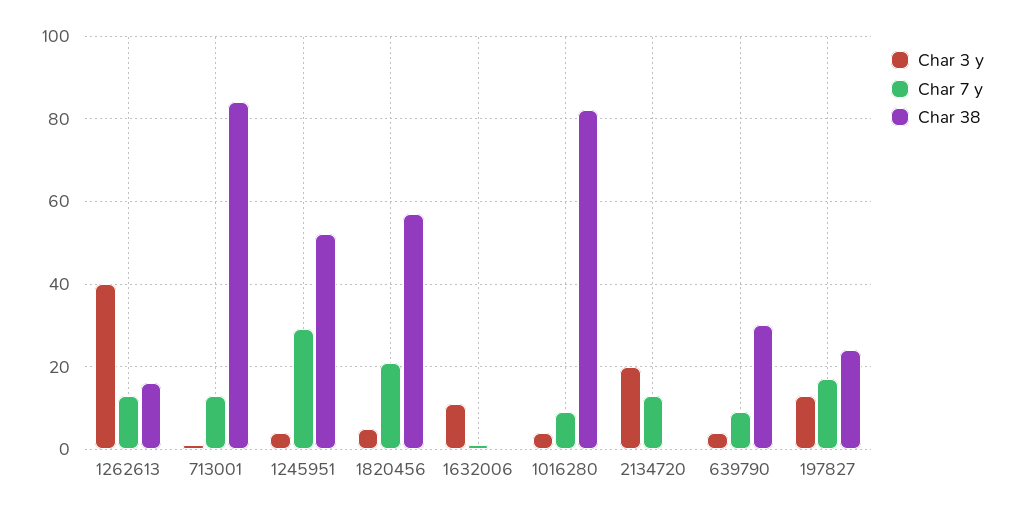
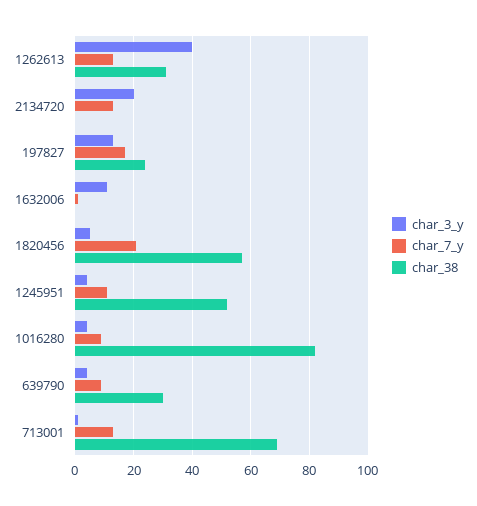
Char 38, 1262613: 15 -> 30
Char 38, 713001: 85 -> 70
Char 7 y, 1245951: 30 -> 10

